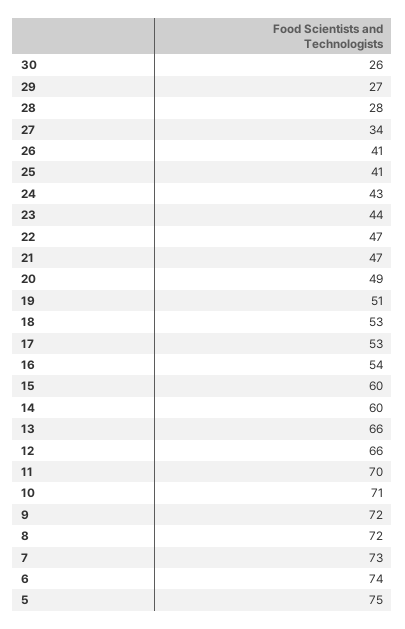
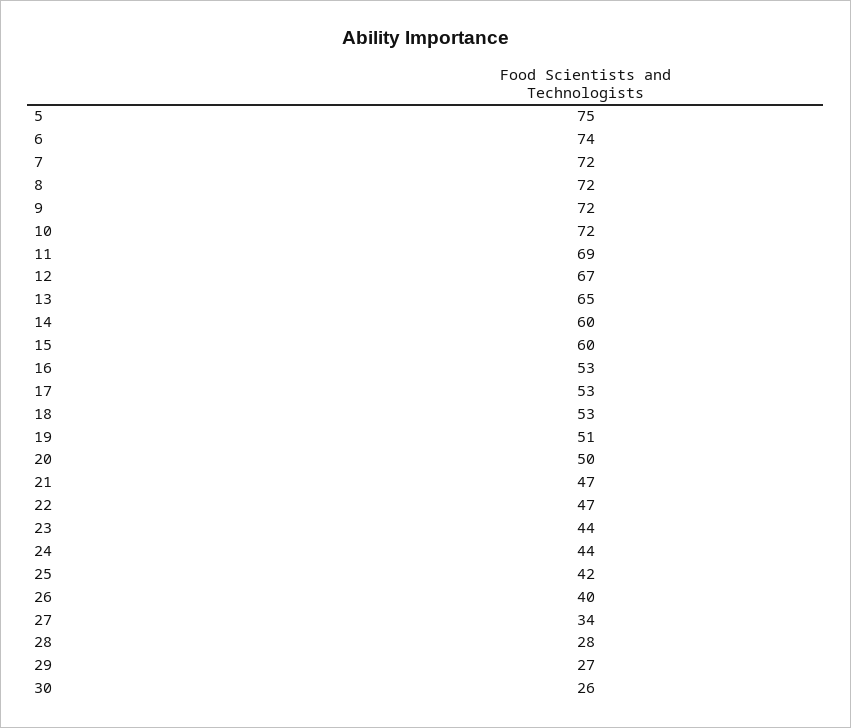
26: 41 -> 40
25: 41 -> 42
24: 43 -> 44
20: 49 -> 50
16: 54 -> 53
13: 66 -> 65
12: 66 -> 67
11: 70 -> 69
10: 71 -> 72
7: 73 -> 72

